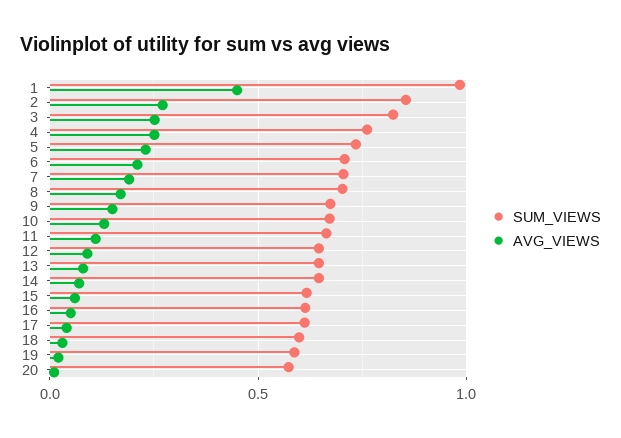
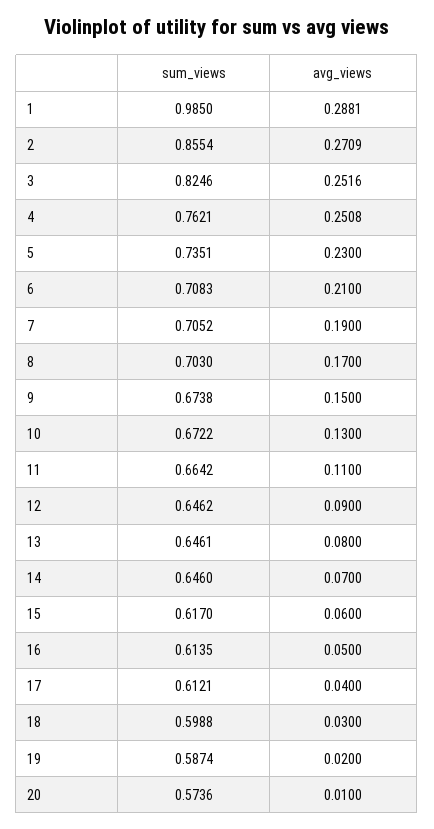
AVG_VIEWS, 1: 0.45 -> 0.2881

